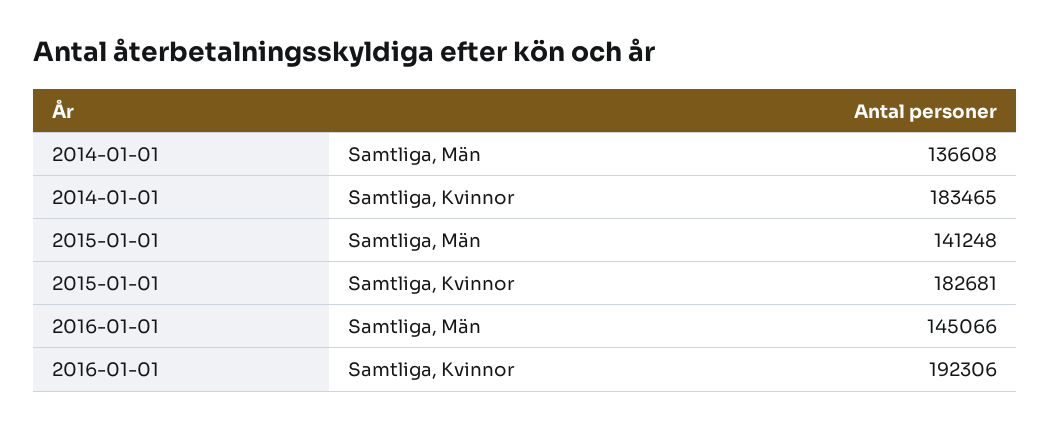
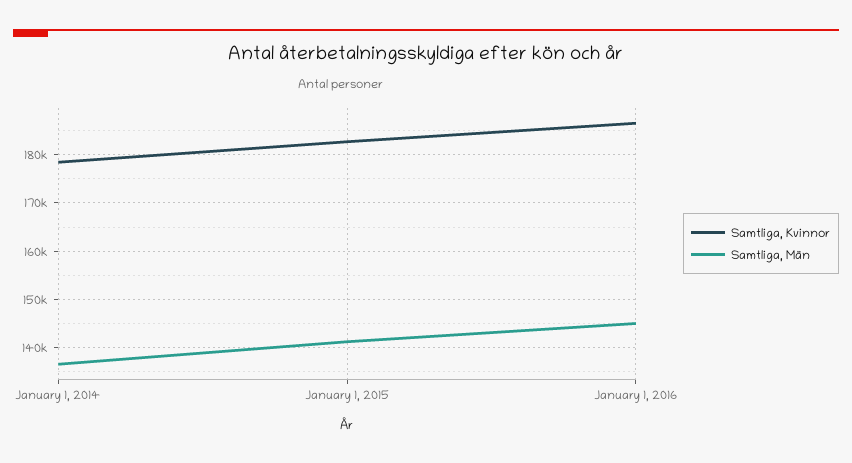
Samtliga, Kvinnor, 2014-01-01: 183465 -> 178000
Samtliga, Kvinnor, 2016-01-01: 192306 -> 186000

